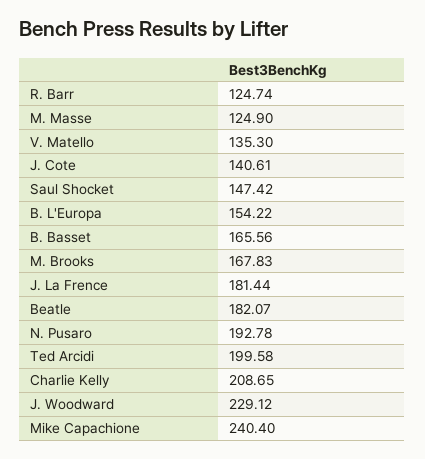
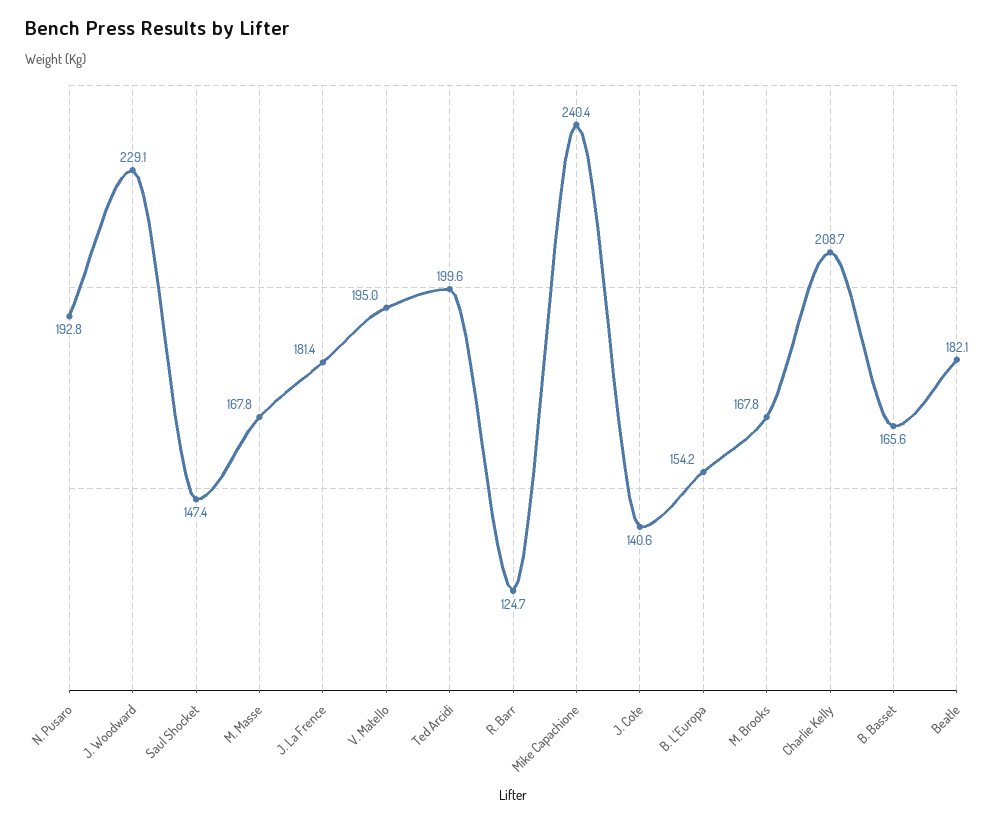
M. Masse: 124.9 -> 167.8
V. Matello: 135.3 -> 195

